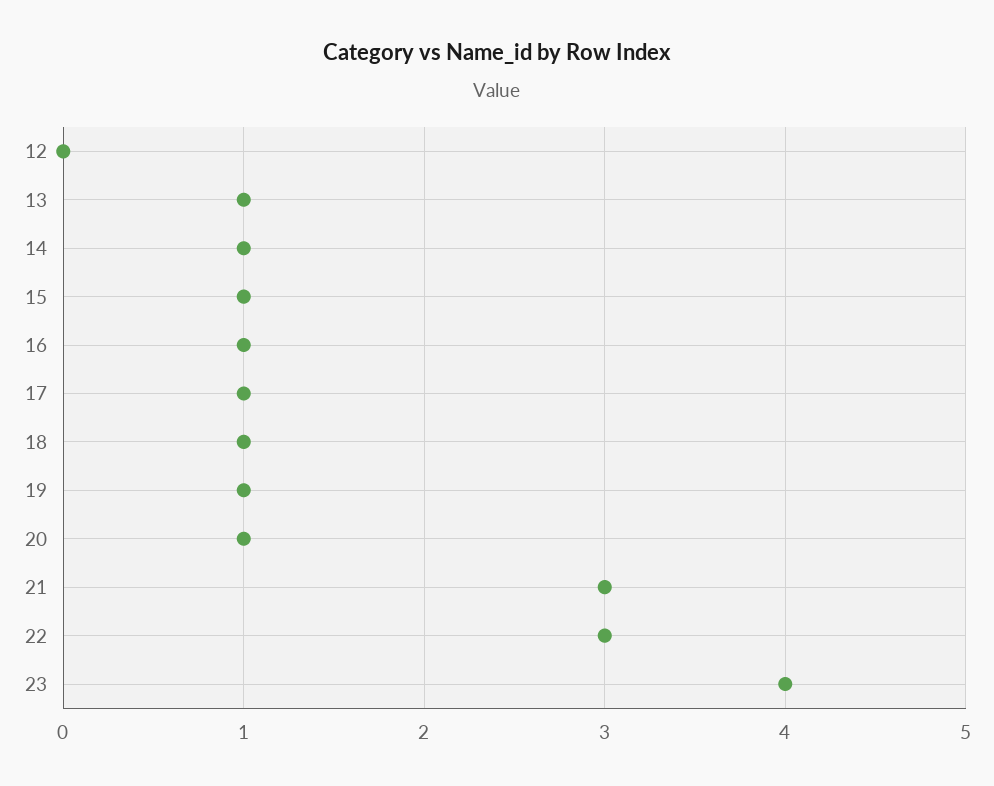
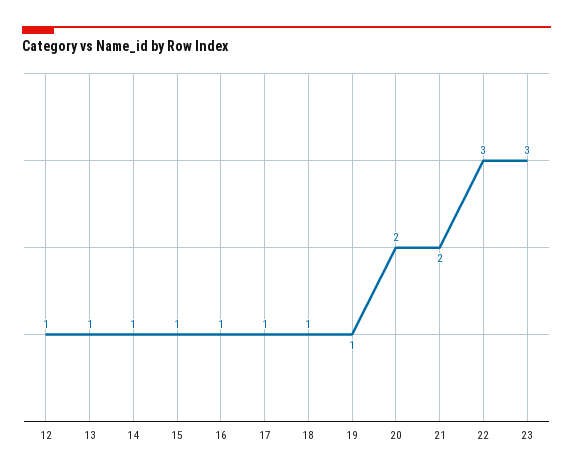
12: 0 -> 1
20: 1 -> 2
21: 3 -> 2
23: 4 -> 3

